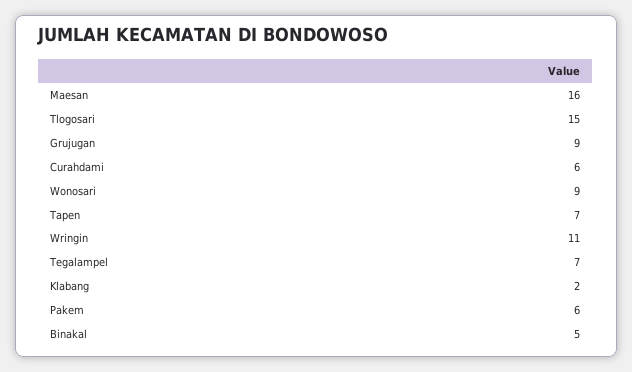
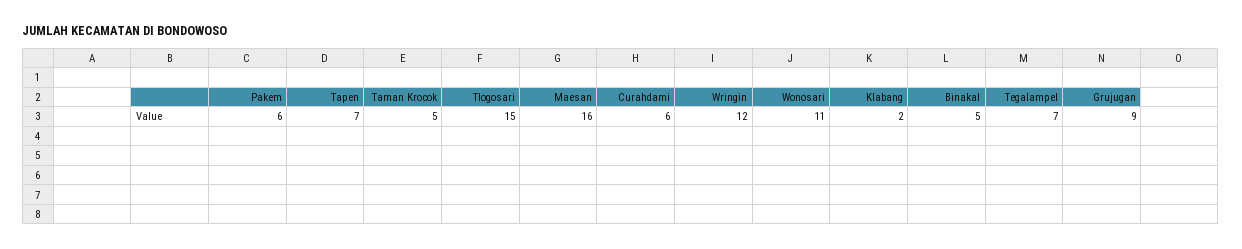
Wonosari: 9 -> 11
Wringin: 11 -> 12
Taman Krocok: none -> 5

